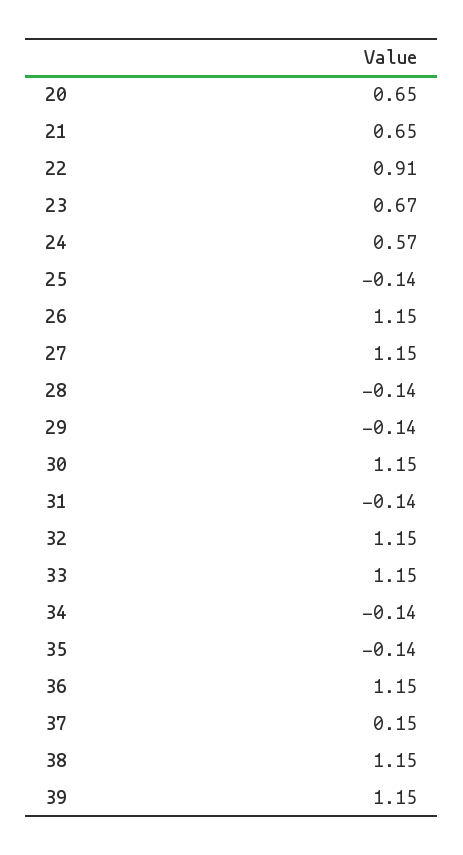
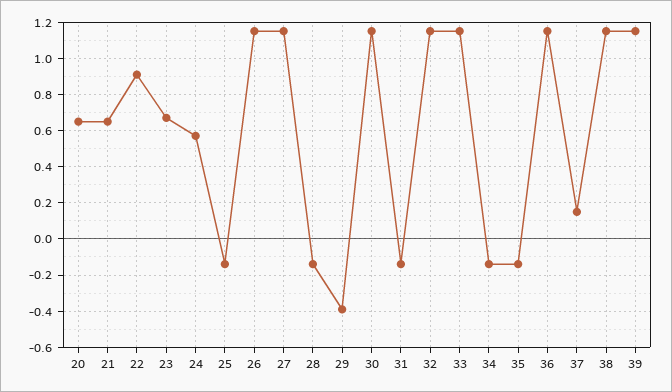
29: -0.14 -> -0.4

